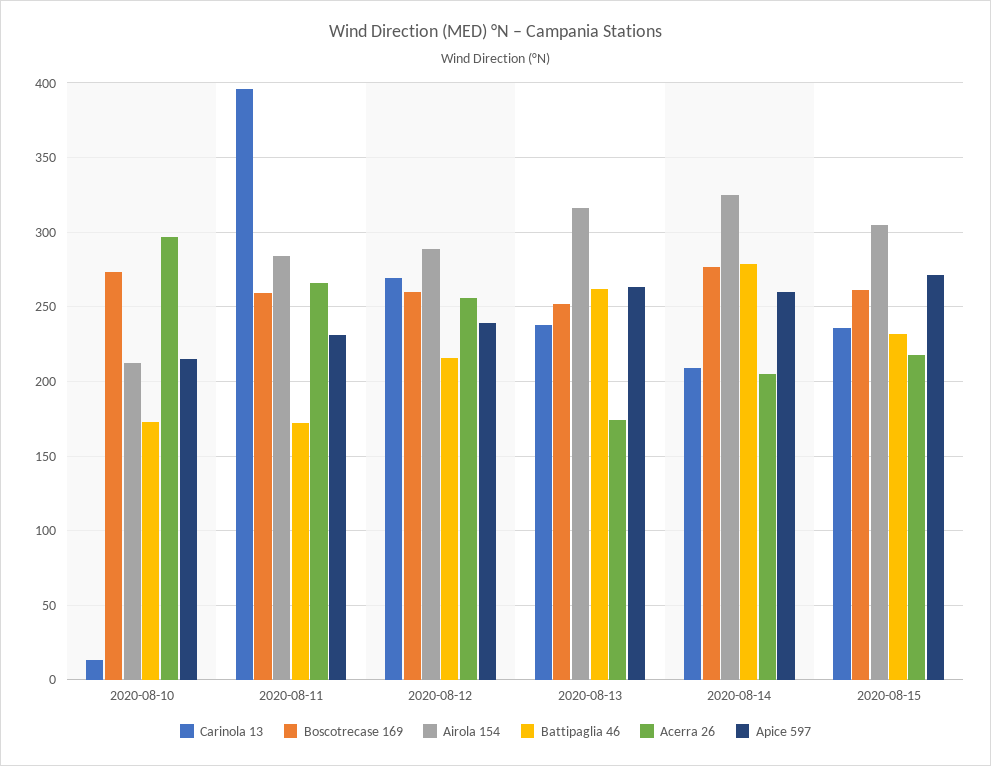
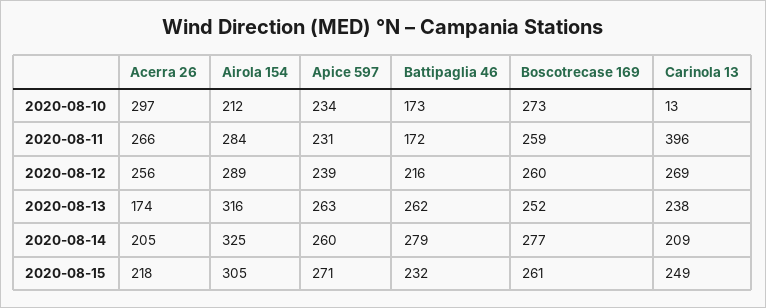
Apice 597, 2020-08-10: 215 -> 234
Carinola 13, 2020-08-15: 235 -> 249

